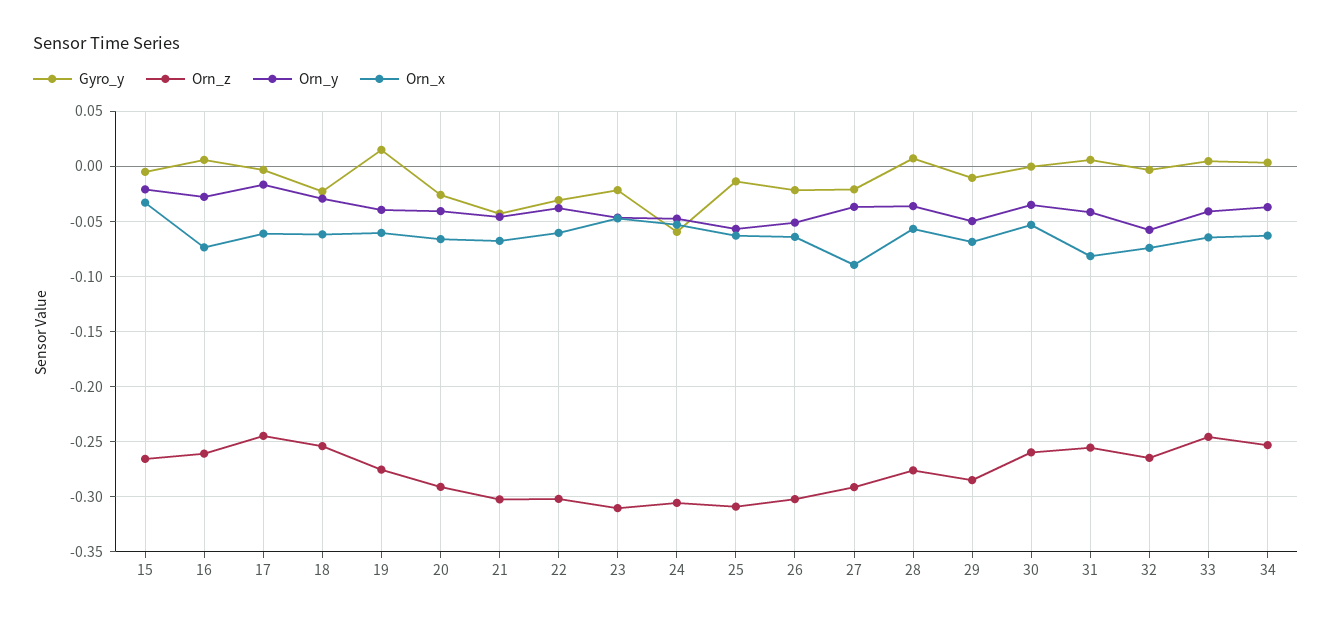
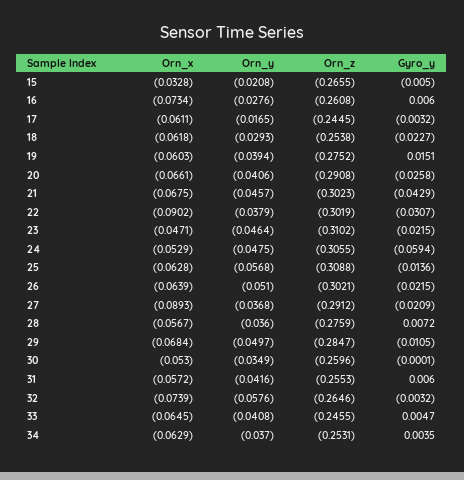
Orn_x, 22: -0.06 -> -0.0902
Orn_x, 31: -0.08 -> -0.0572

